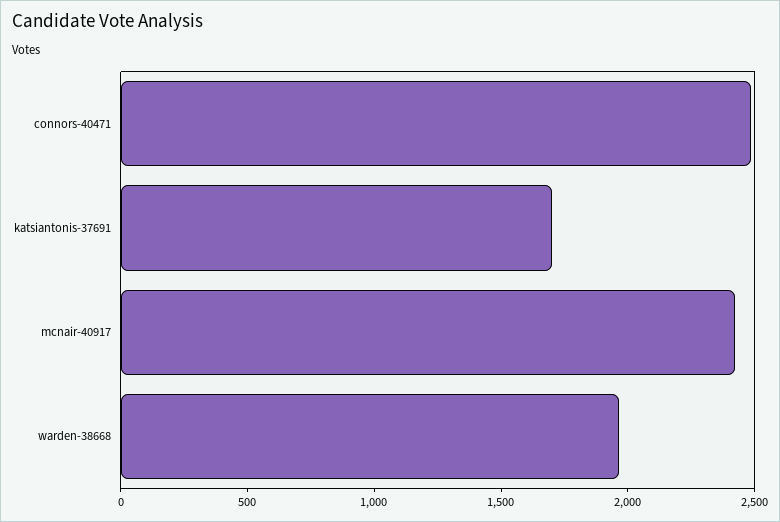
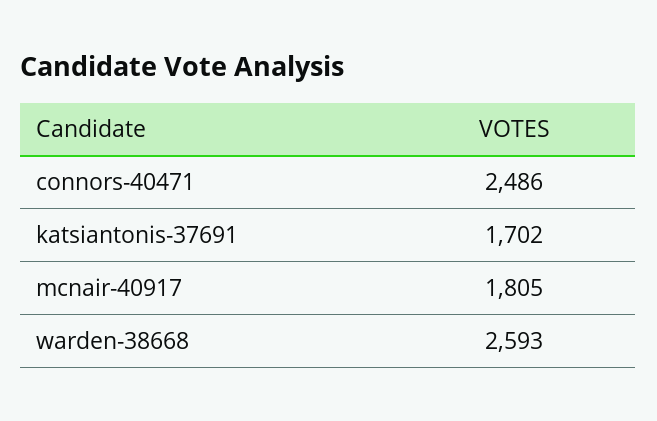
mcnair-40917: 2400 -> 1805
warden-38668: 2000 -> 2593

